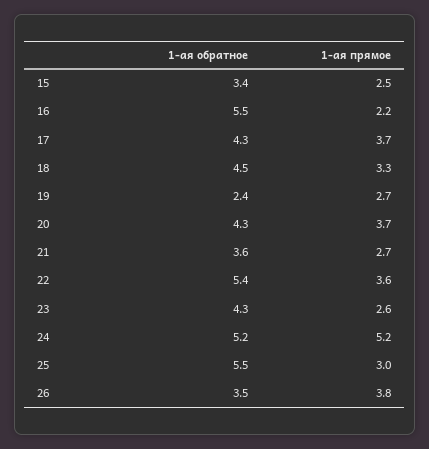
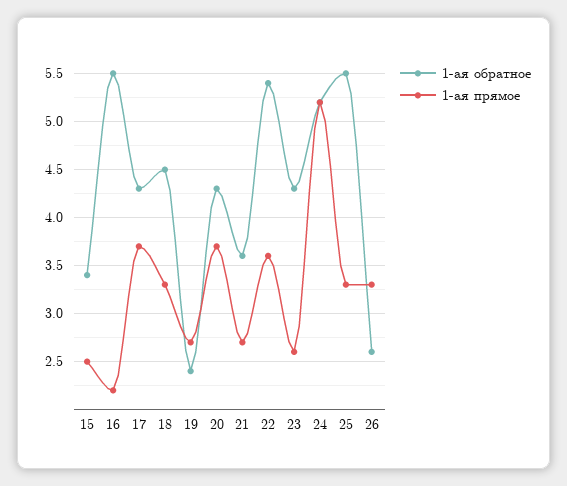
1-ая прямое, 25: 3 -> 3.3
1-ая обратное, 26: 3.5 -> 2.6
1-ая прямое, 26: 3.8 -> 3.3

